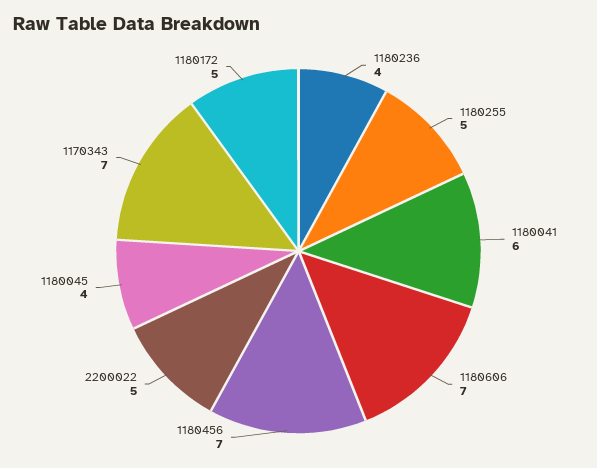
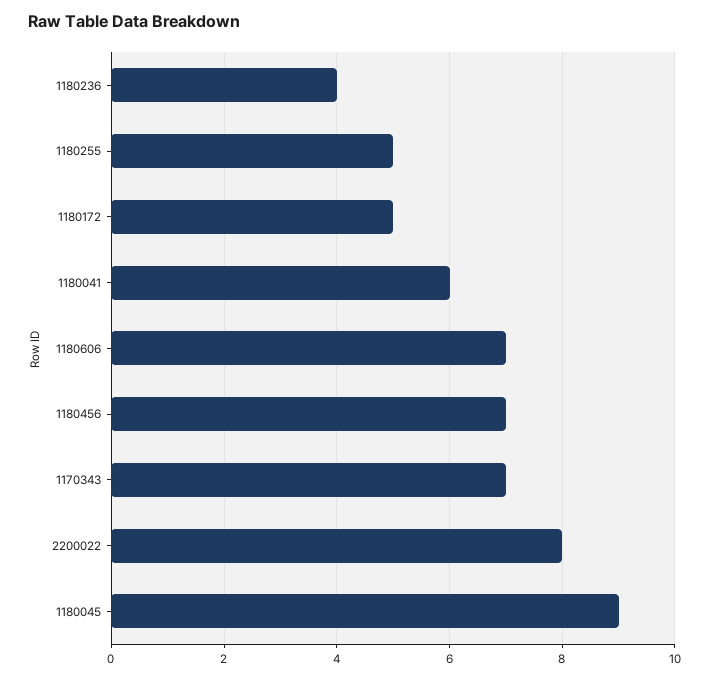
2200022: 5 -> 8
1180045: 4 -> 9

